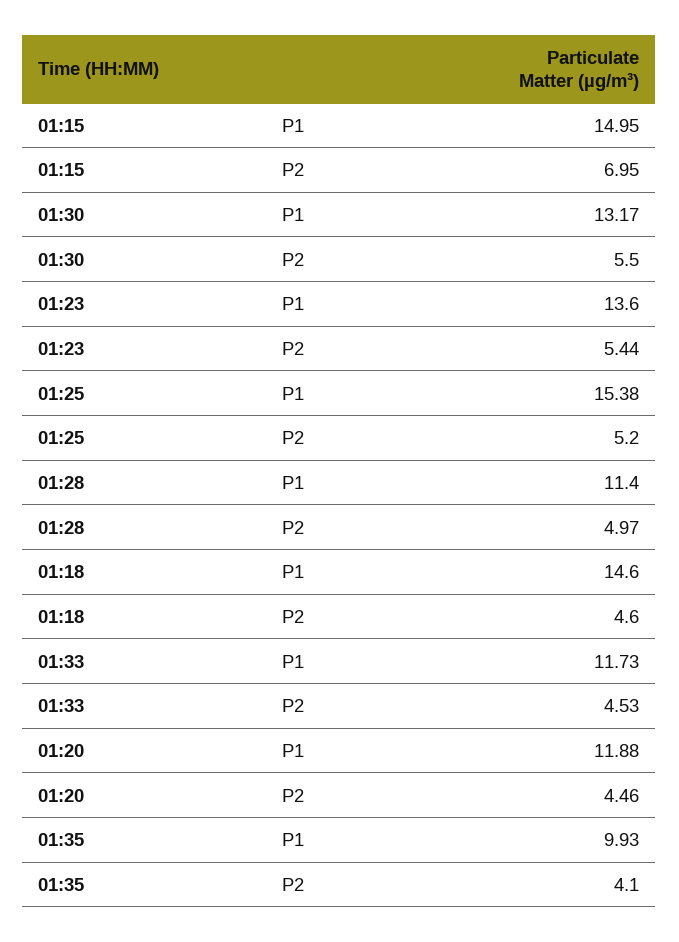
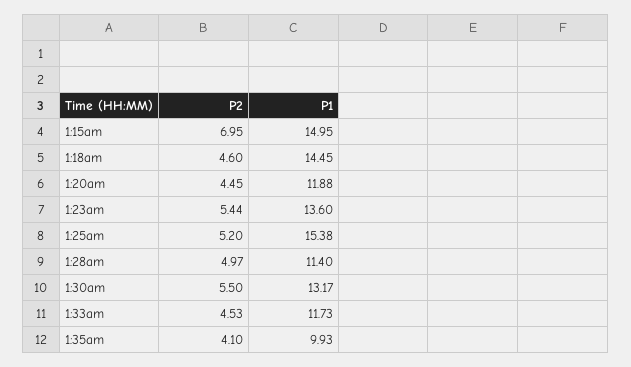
01:18, P1: 14.6 -> 14.45
01:20, P2: 4.46 -> 4.45

